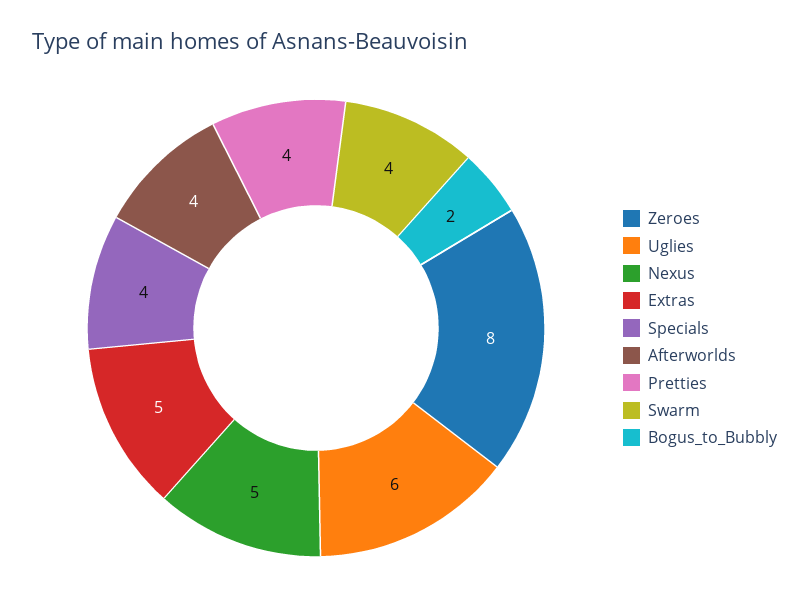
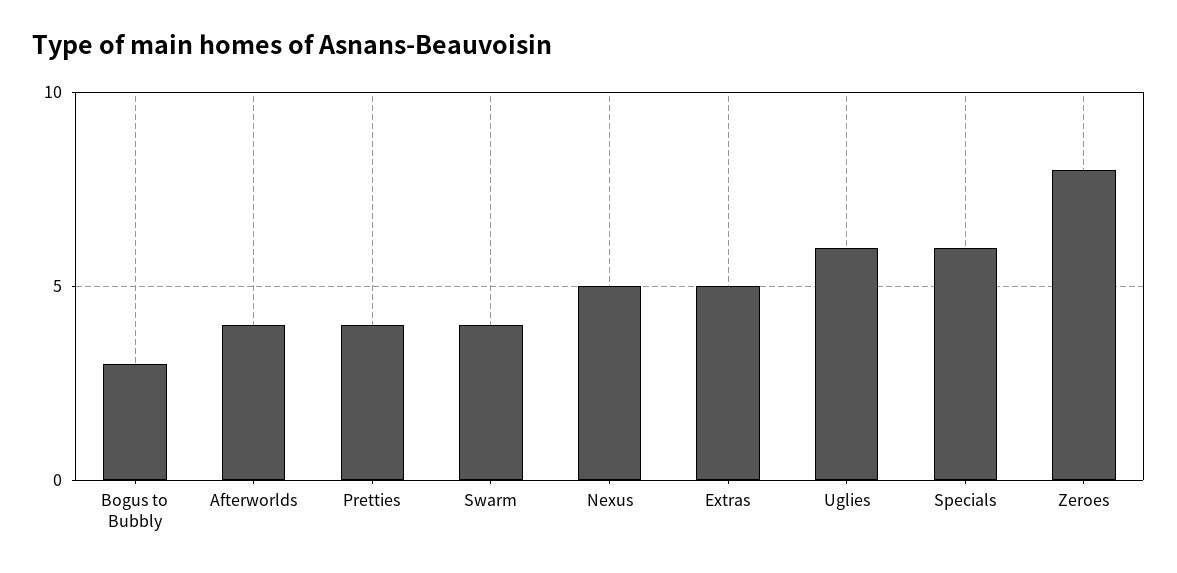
Specials: 4 -> 6
Bogus_to_Bubbly: 2 -> 3

